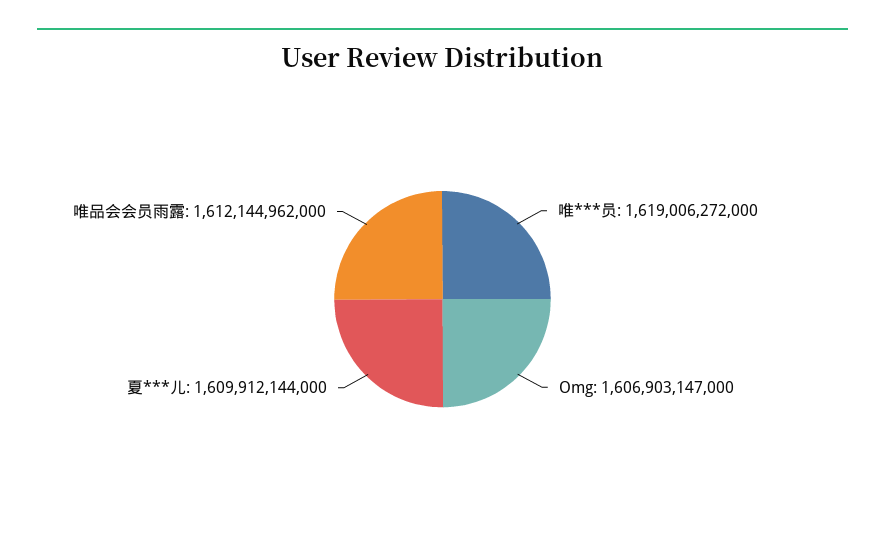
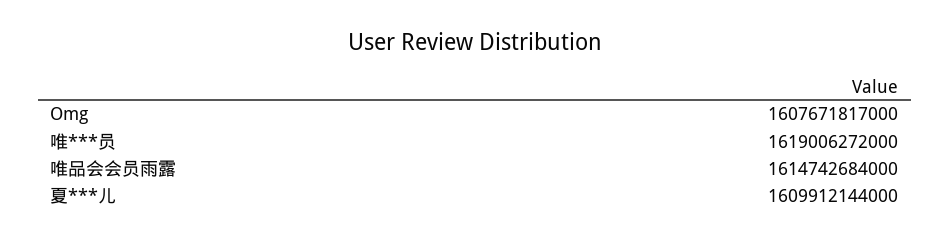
Omg: 1606903147000 -> 1607671817000
唯品会会员雨露: 1612144962000 -> 1614742684000

